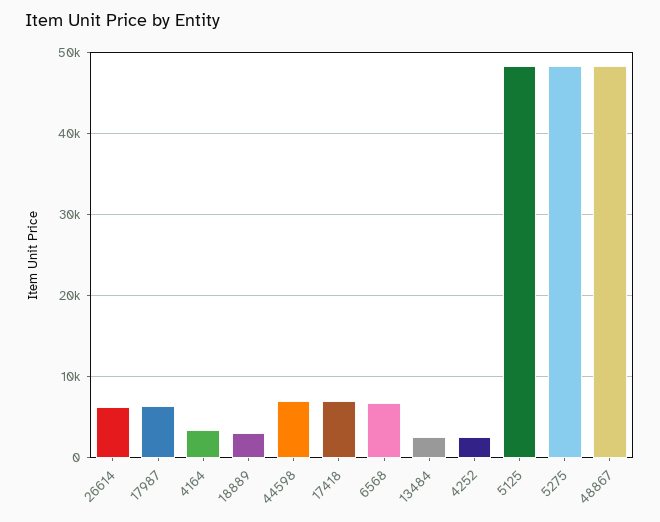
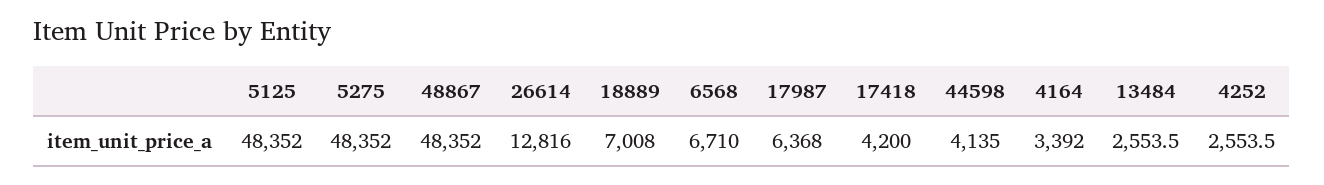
26614: 6000 -> 12816
18889: 3000 -> 7008
44598: 7000 -> 4135
17418: 7000 -> 4200

